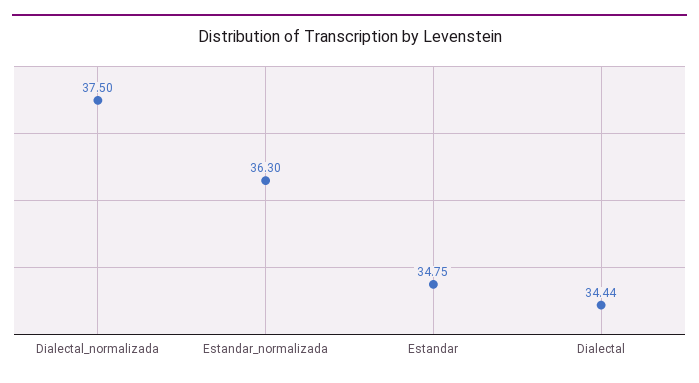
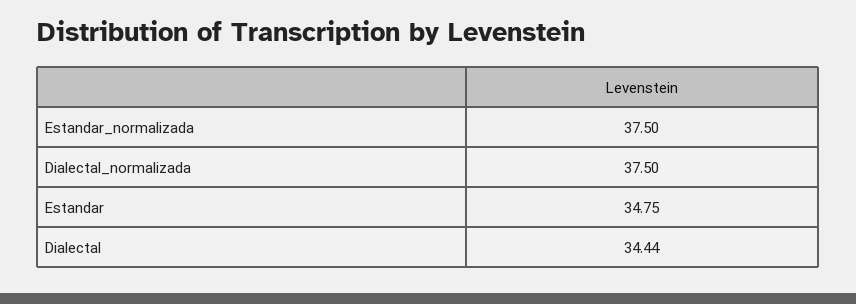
Estandar_normalizada: 36.3 -> 37.5

